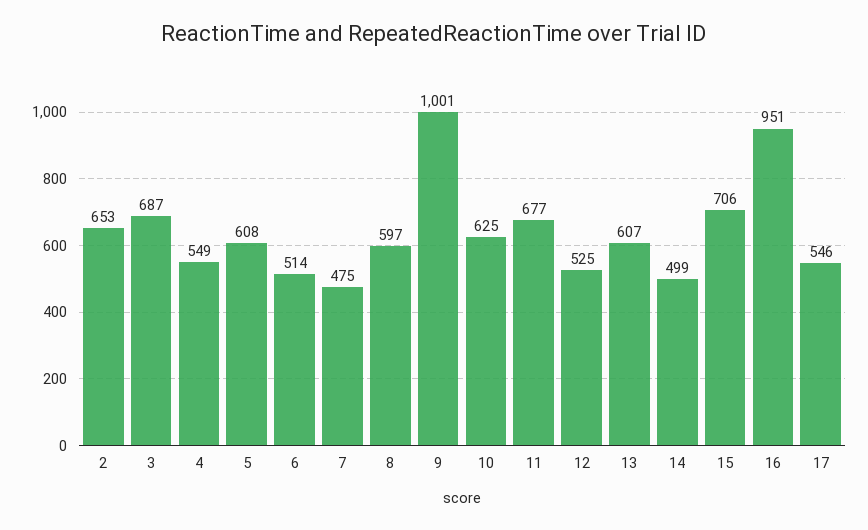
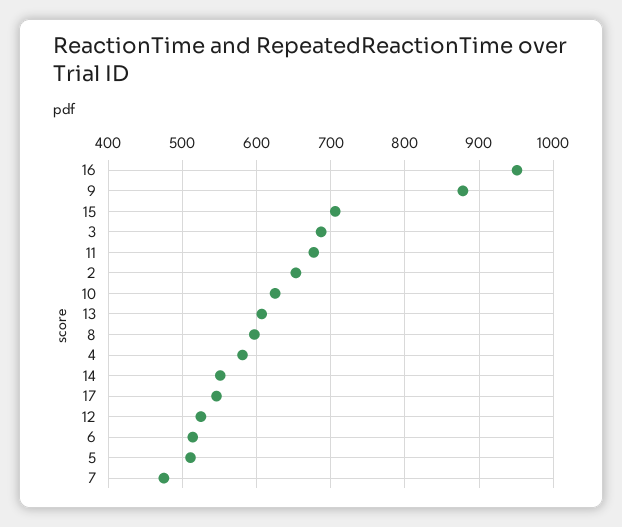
4: 549 -> 580
5: 608 -> 510
9: 1001 -> 880
14: 499 -> 550

